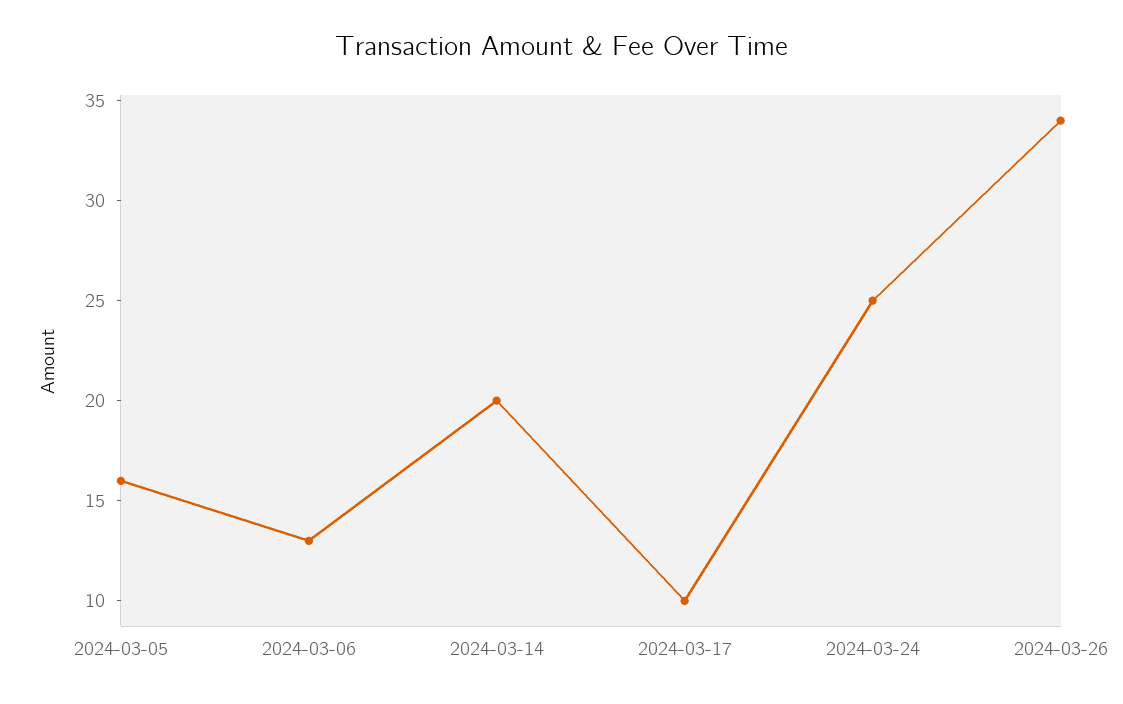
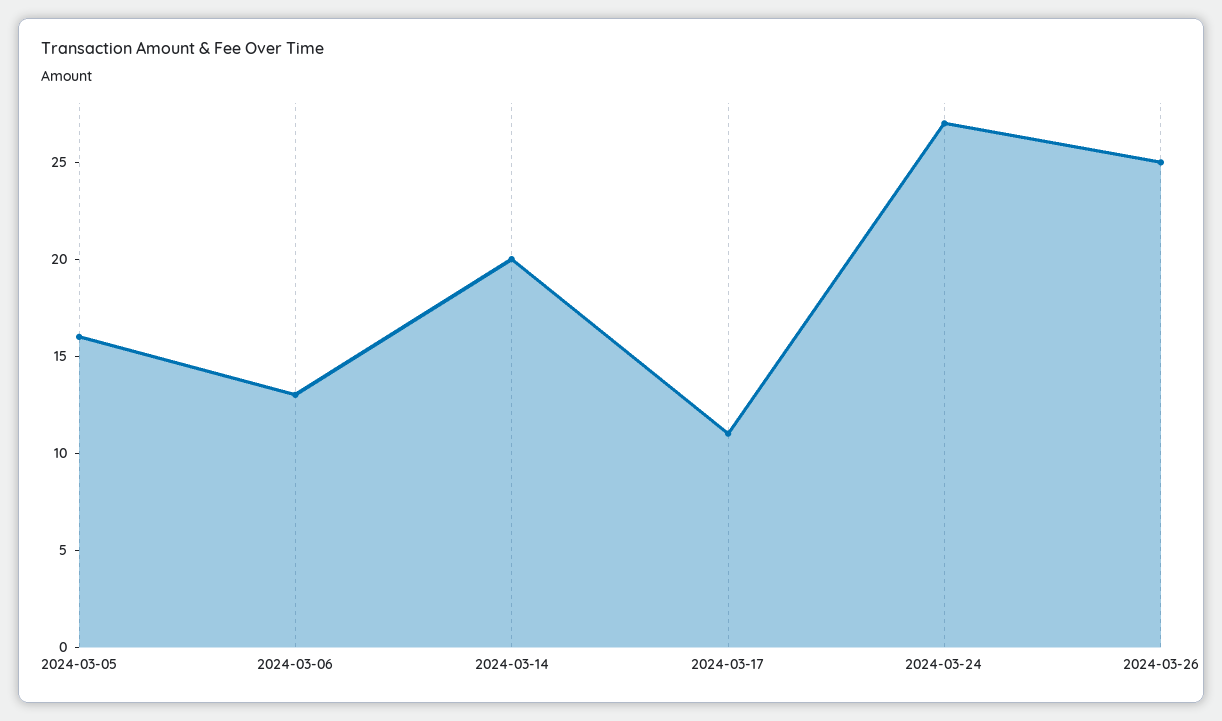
2024-03-17: 10 -> 11
2024-03-24: 25 -> 27
2024-03-26: 34 -> 25

